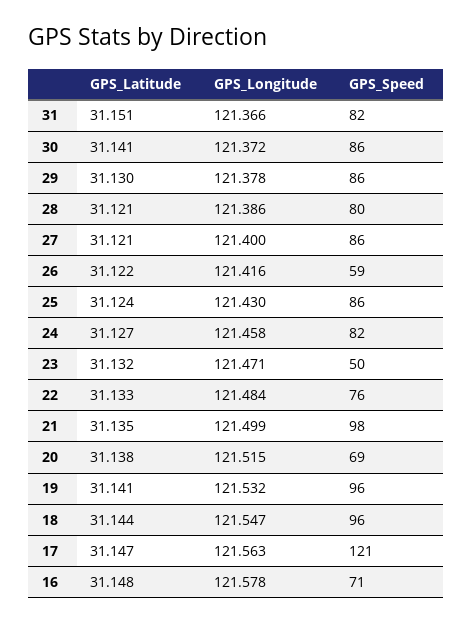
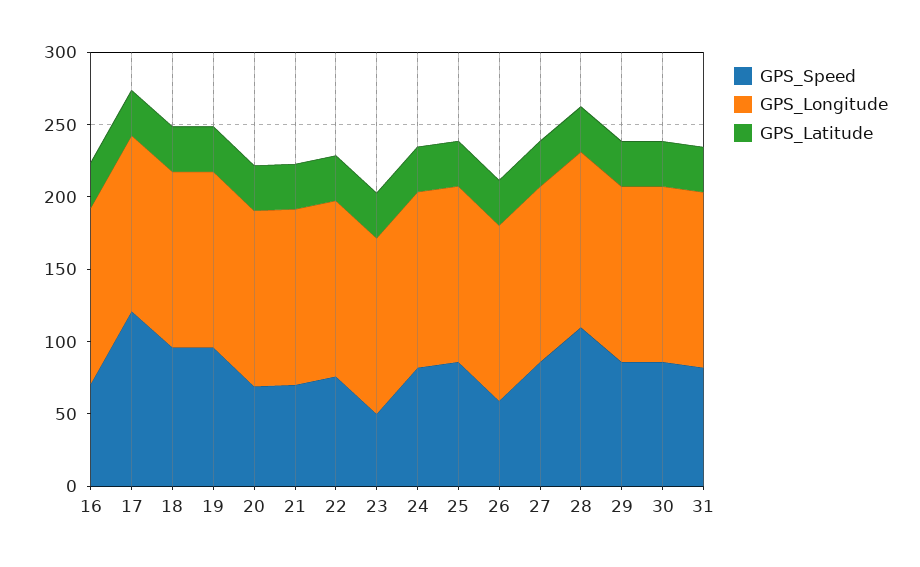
GPS_Speed, 28: 80 -> 110
GPS_Speed, 21: 98 -> 70

